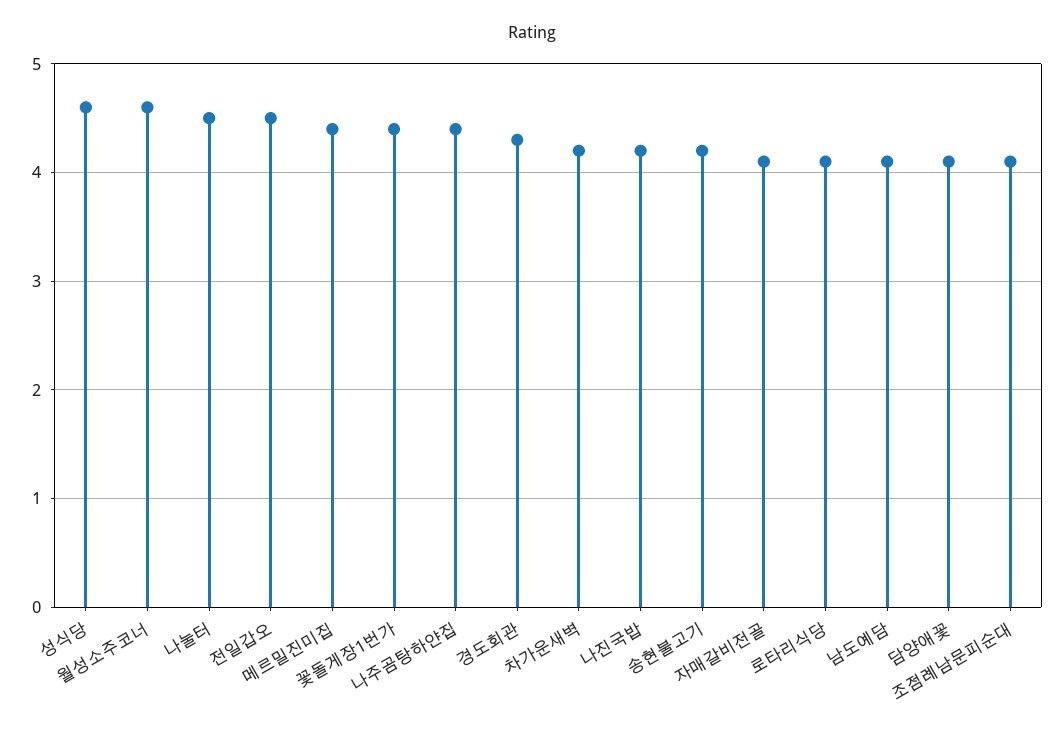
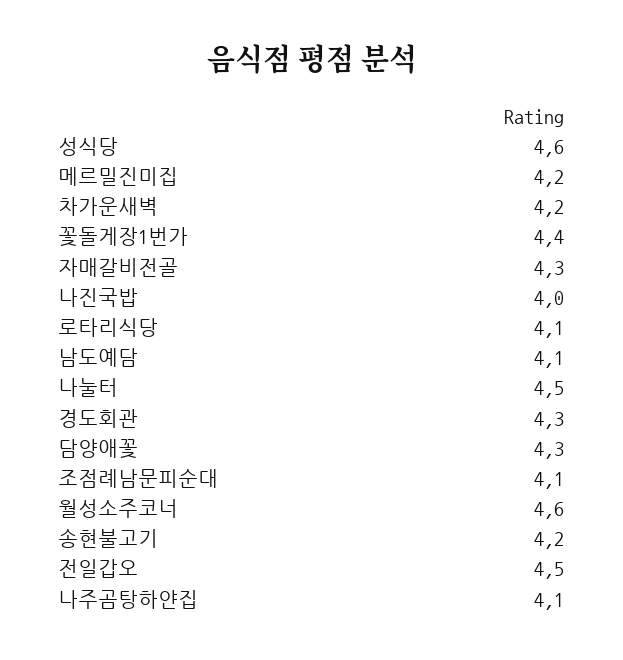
메르밀진미집: 4.4 -> 4.2
나주곰탕하얀집: 4.4 -> 4.1
나진국밥: 4.2 -> 4
자매갈비전골: 4.1 -> 4.3
담양애꽃: 4.1 -> 4.3

